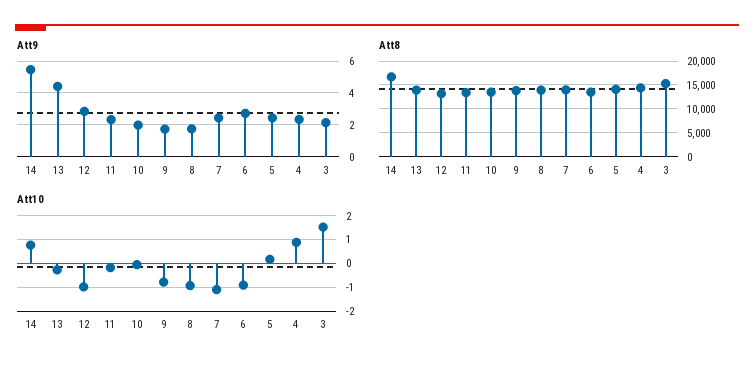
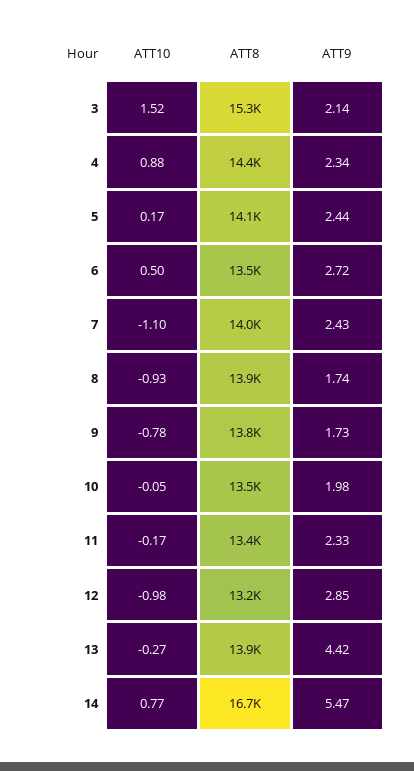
Att10, 6: -1 -> 0.5

